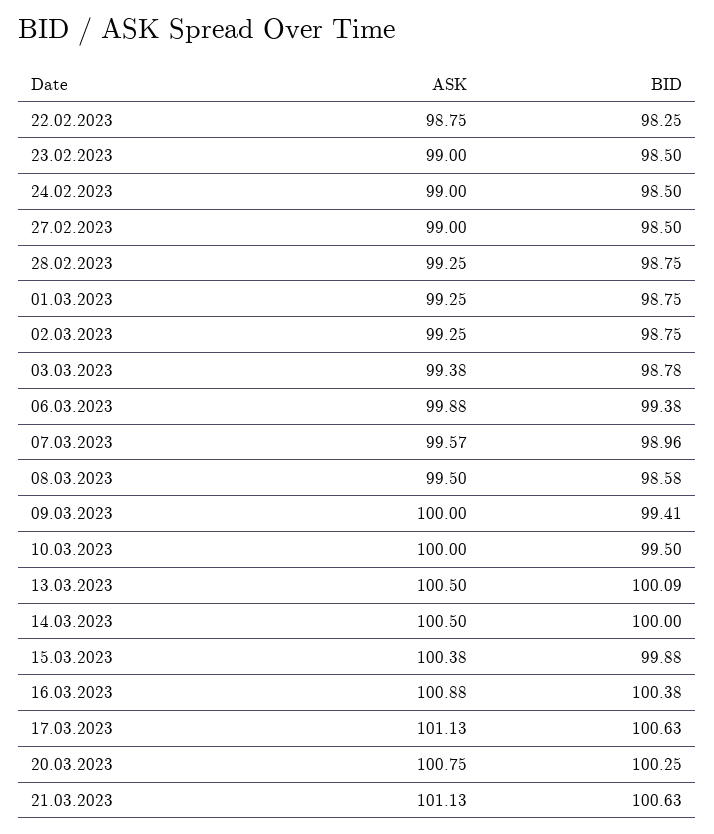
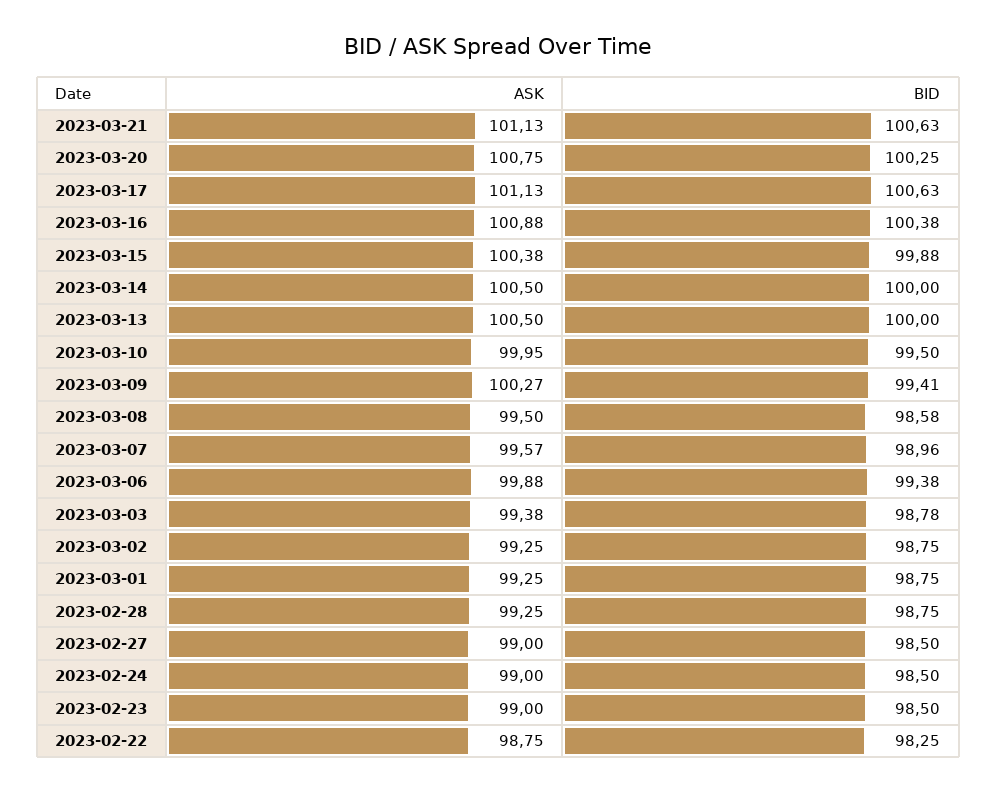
ASK, 09.03.2023: 100 -> 100.27
ASK, 10.03.2023: 100 -> 99.95
BID, 13.03.2023: 100.09 -> 100

